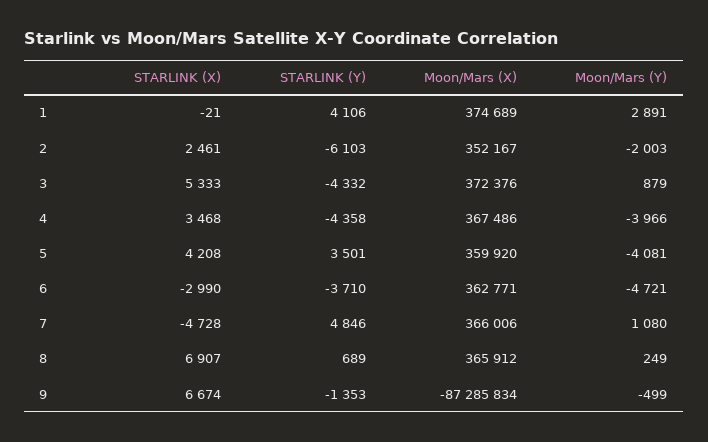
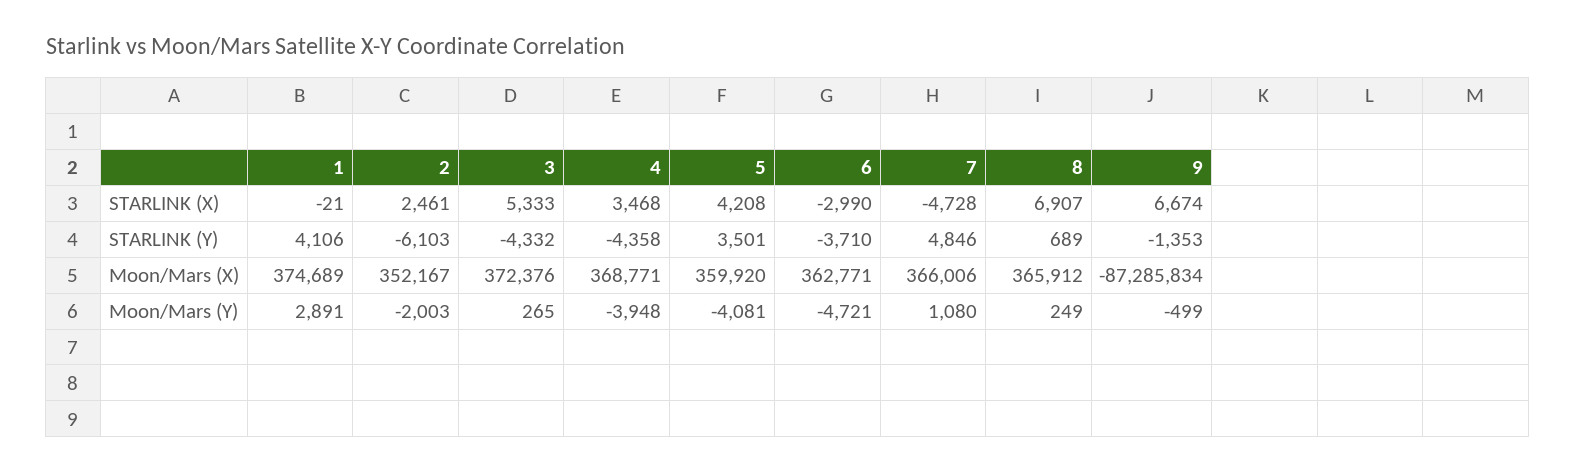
Moon/Mars (Y), 3: 879 -> 265
Moon/Mars (X), 4: 367486 -> 368771
Moon/Mars (Y), 4: -3966 -> -3948

